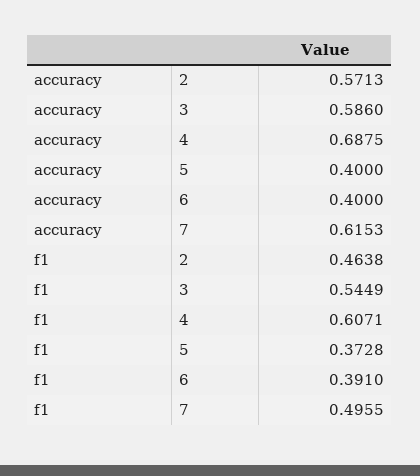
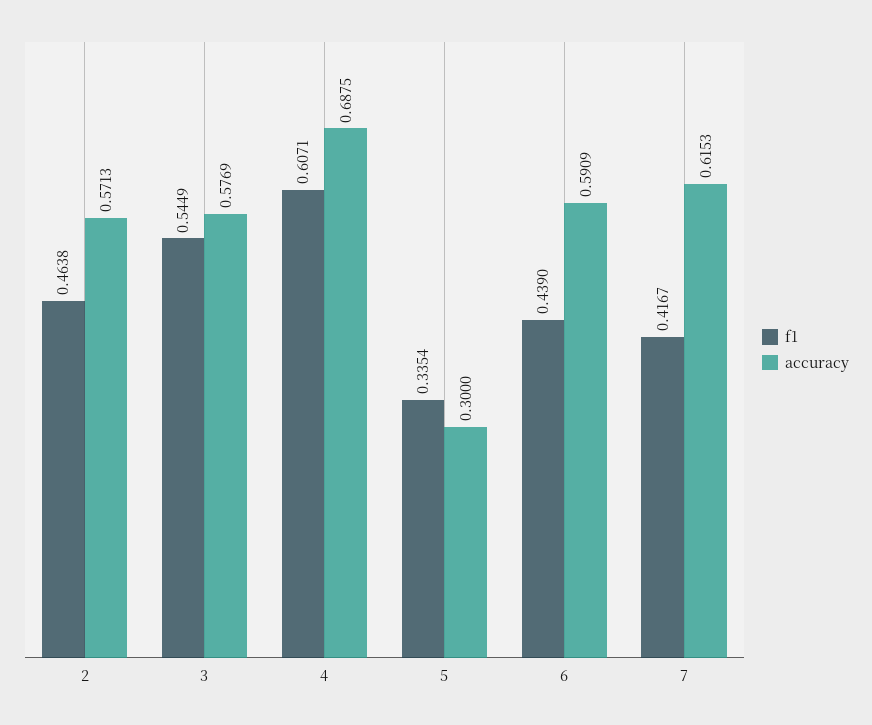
accuracy, 3: 0.586 -> 0.5769
accuracy, 5: 0.4 -> 0.3
accuracy, 6: 0.4 -> 0.5909
f1, 5: 0.3728 -> 0.3354
f1, 6: 0.391 -> 0.439
f1, 7: 0.4955 -> 0.4167

